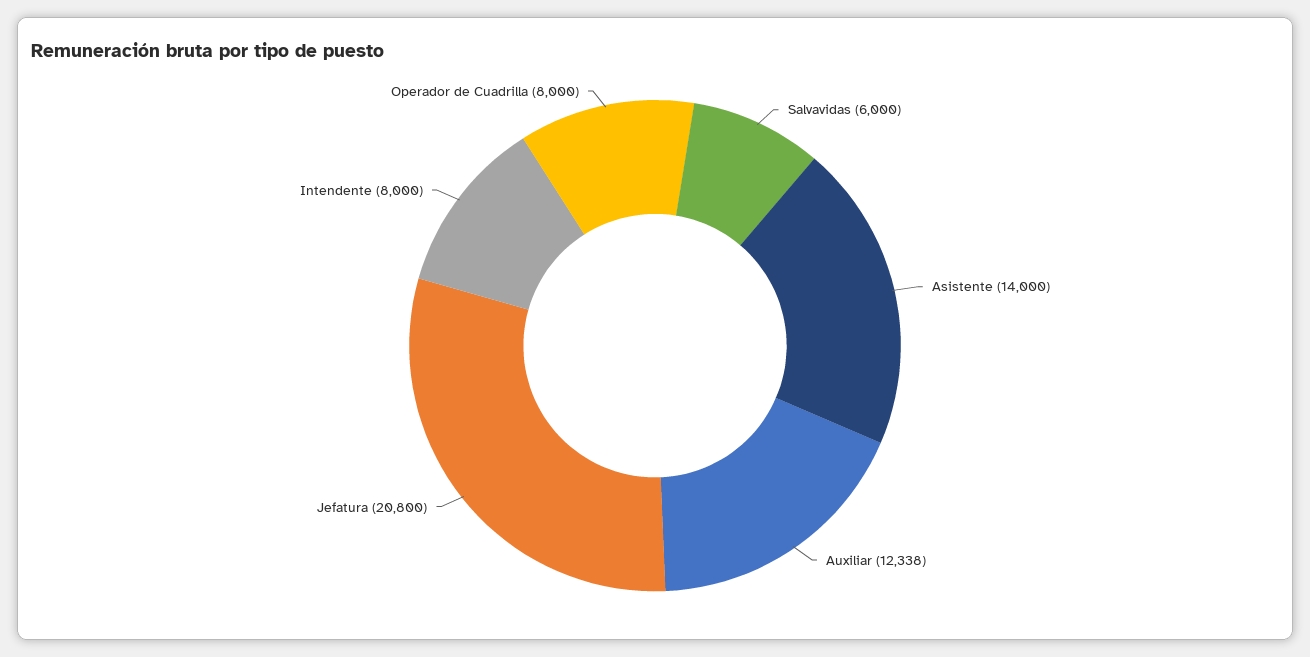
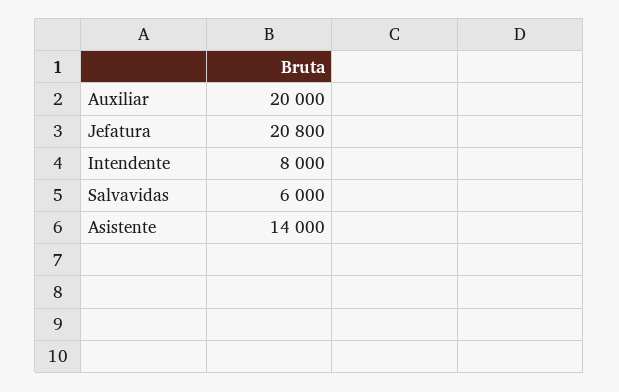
Auxiliar: 12338 -> 20000
Operador de Cuadrilla: 8000 -> none

